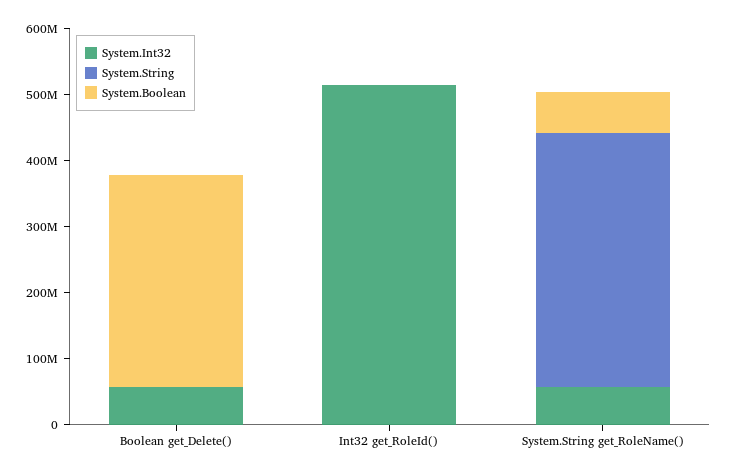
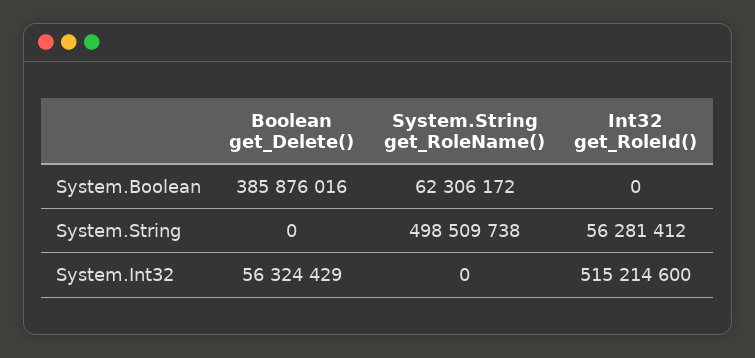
System.Boolean, Boolean get_Delete(): 320000000 -> 385876016
System.String, Int32 get_RoleId(): 0 -> 56281412
System.Int32, System.String get_RoleName(): 60000000 -> 0
System.String, System.String get_RoleName(): 380000000 -> 498509738

